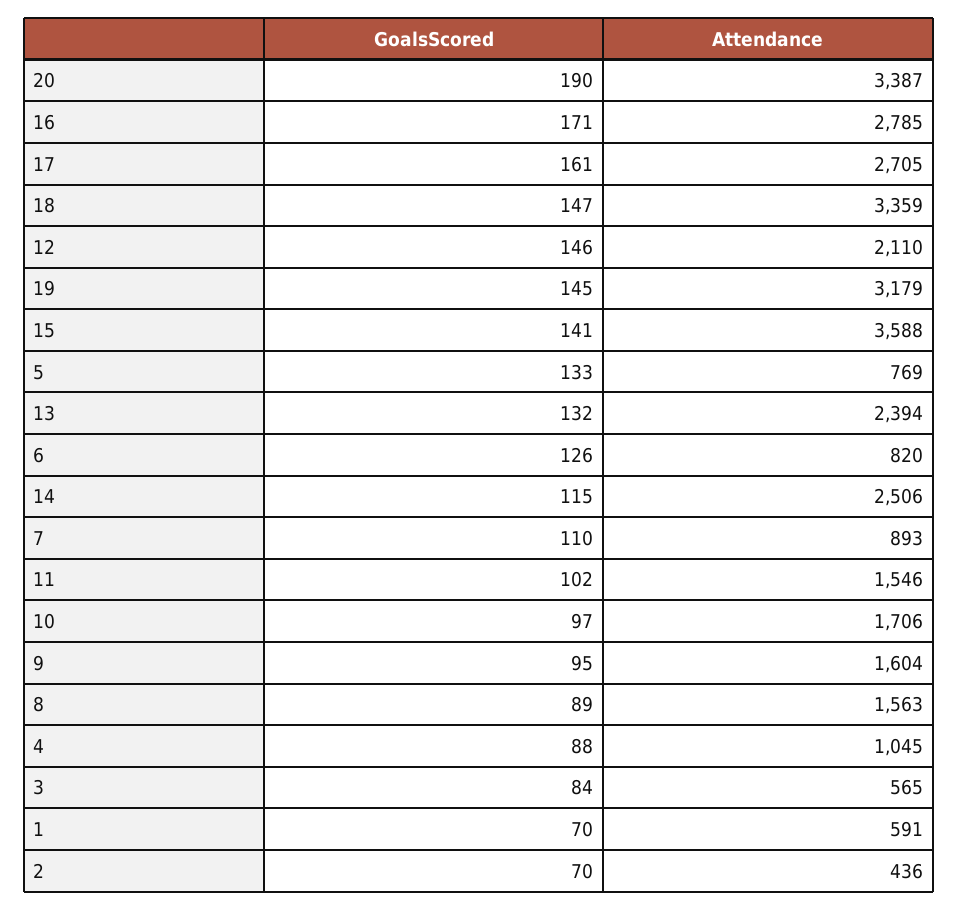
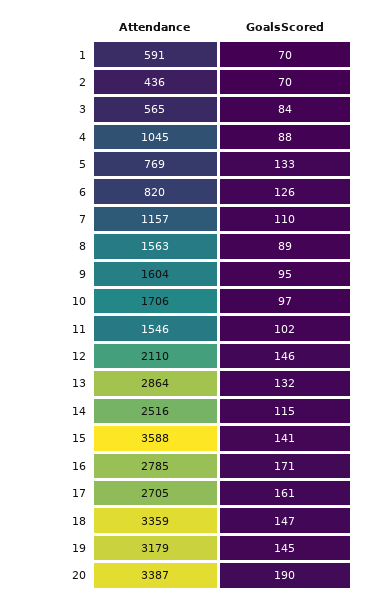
Attendance, 13: 2394 -> 2864
Attendance, 14: 2506 -> 2516
Attendance, 7: 893 -> 1157

